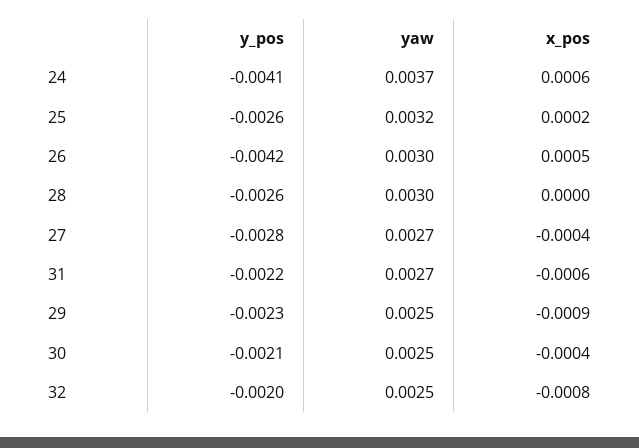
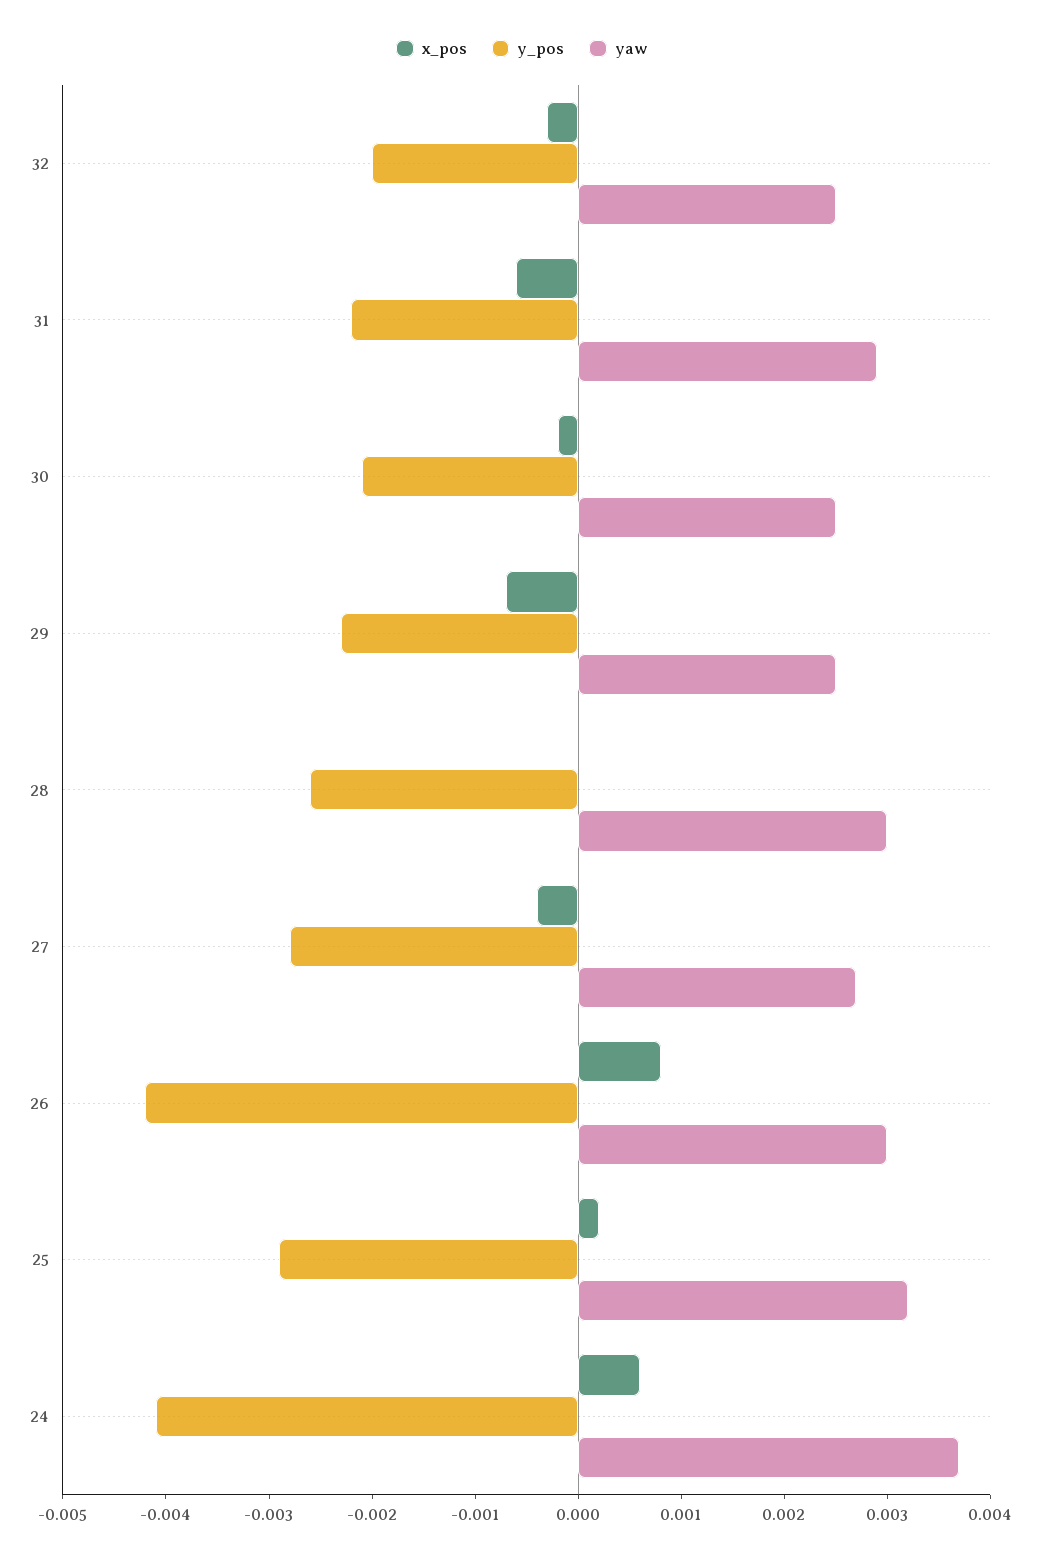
y_pos, 25: -0.0026 -> -0.0029
x_pos, 26: 0.0005 -> 0.0008
yaw, 31: 0.0027 -> 0.0029
x_pos, 29: -0.0009 -> -0.0007
x_pos, 30: -0.0004 -> -0.0002
x_pos, 32: -0.0008 -> -0.0003

